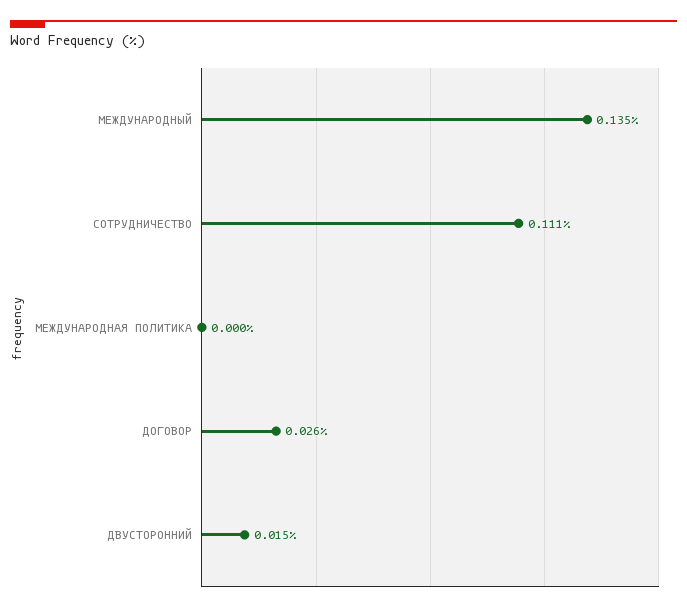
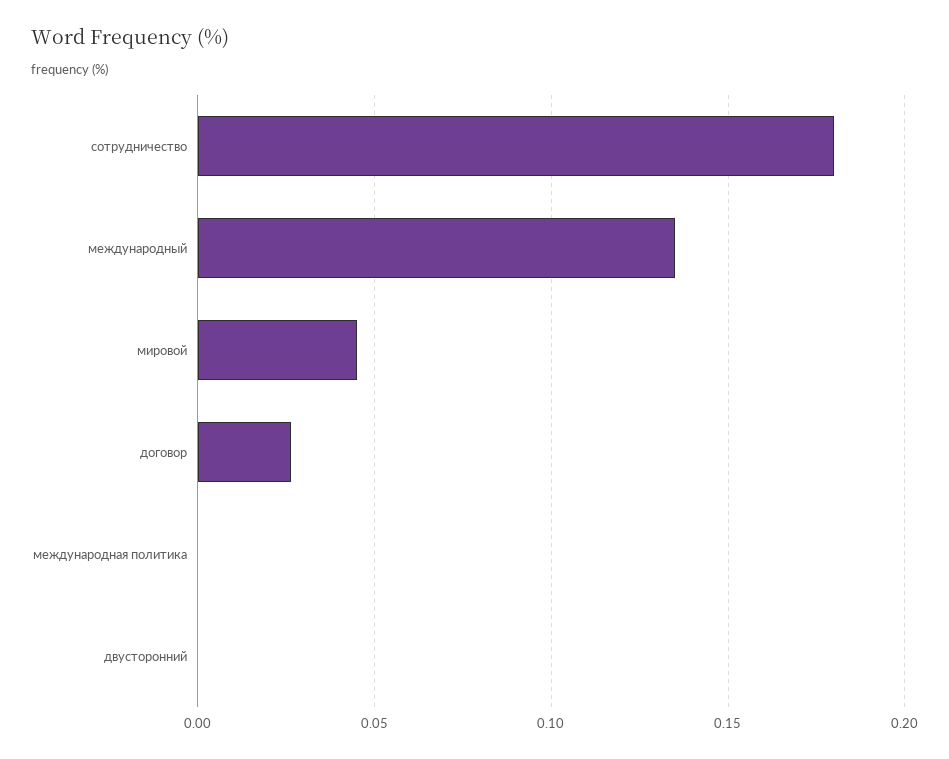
СОТРУДНИЧЕСТВО: 0.111 -> 0.18
ДВУСТОРОННИЙ: 0.015 -> 0
мировой: none -> 0.045

